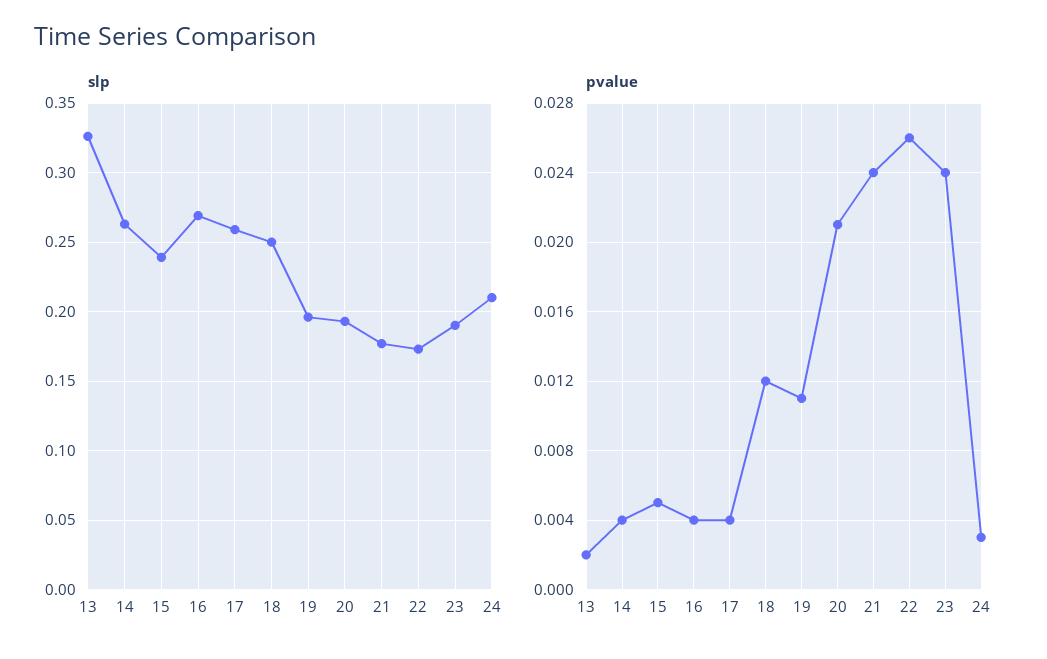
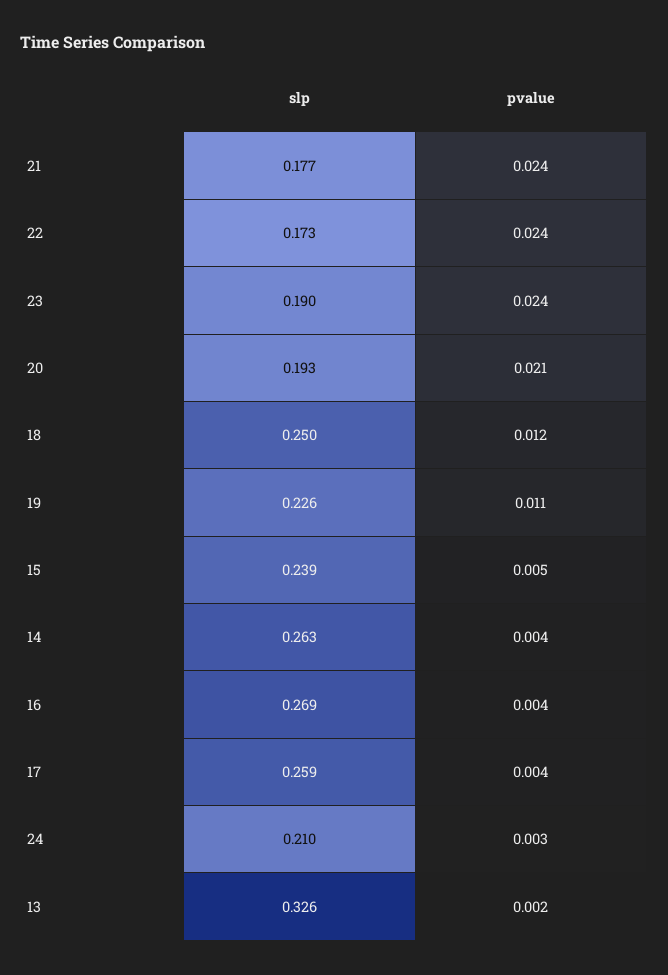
slp, 19: 0.195 -> 0.226
pvalue, 22: 0.026 -> 0.024

